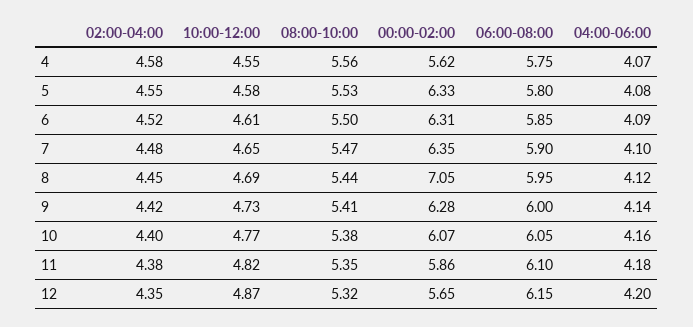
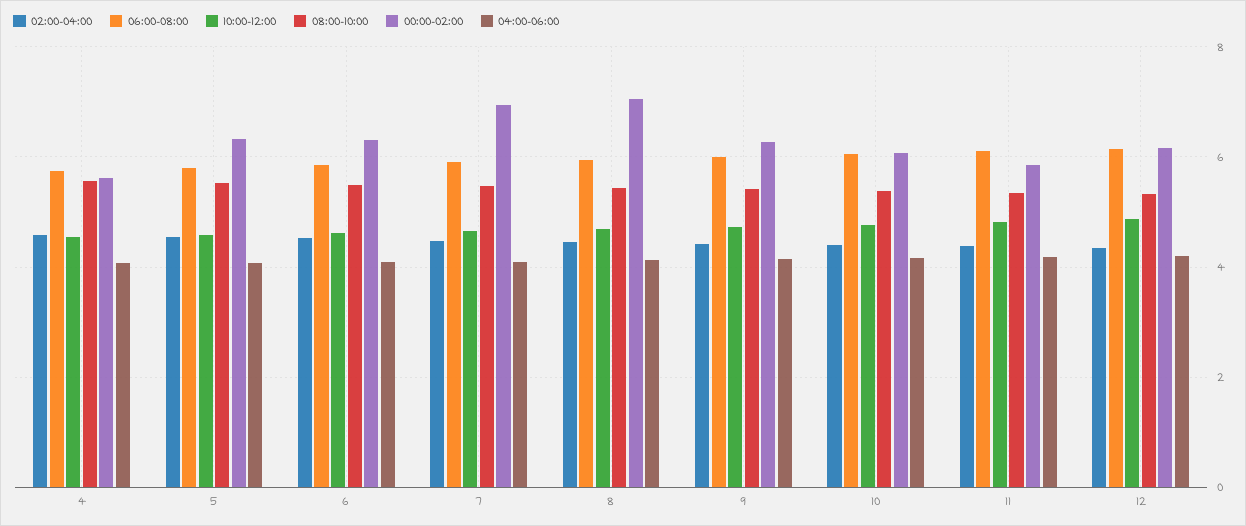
00:00-02:00, 7: 6.35 -> 7
00:00-02:00, 12: 5.65 -> 6.2

